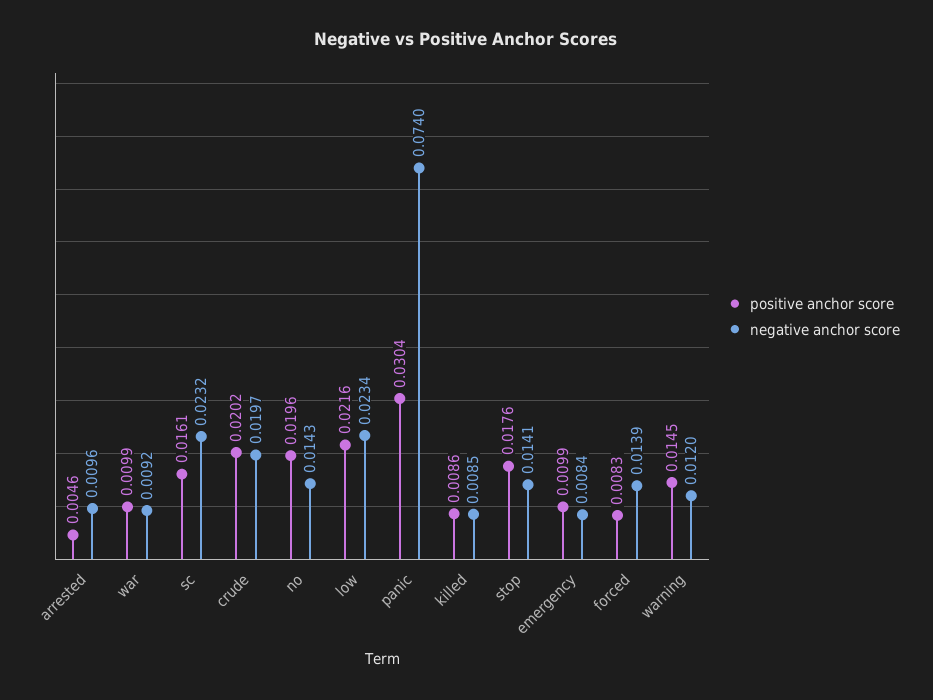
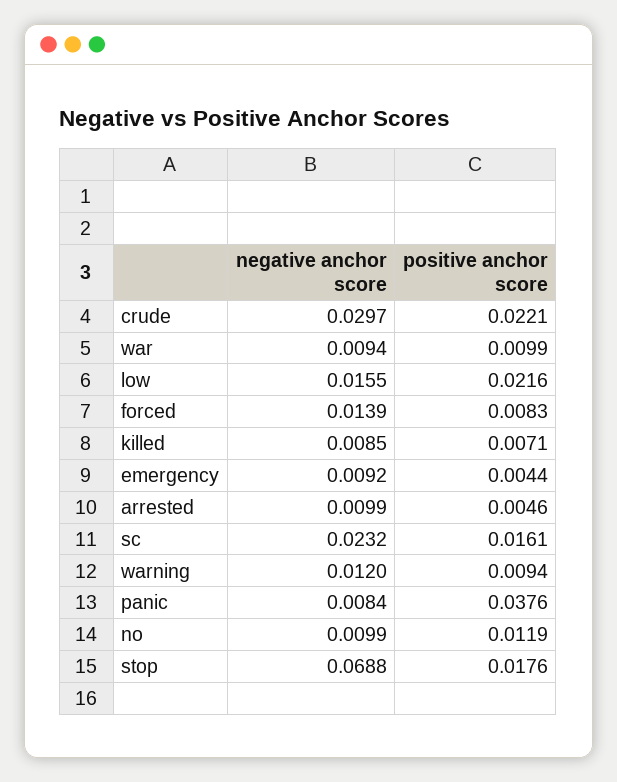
negative anchor score, arrested: 0.0096 -> 0.0099
negative anchor score, war: 0.0092 -> 0.0094
positive anchor score, crude: 0.0202 -> 0.0221
negative anchor score, crude: 0.0197 -> 0.0297
positive anchor score, no: 0.0196 -> 0.0119
negative anchor score, no: 0.0143 -> 0.0099
negative anchor score, low: 0.0234 -> 0.0155
positive anchor score, panic: 0.0304 -> 0.0376
negative anchor score, panic: 0.074 -> 0.0084
positive anchor score, killed: 0.0086 -> 0.0071
negative anchor score, stop: 0.0141 -> 0.0688
positive anchor score, emergency: 0.0099 -> 0.0044
negative anchor score, emergency: 0.0084 -> 0.0092
positive anchor score, warning: 0.0145 -> 0.0094

